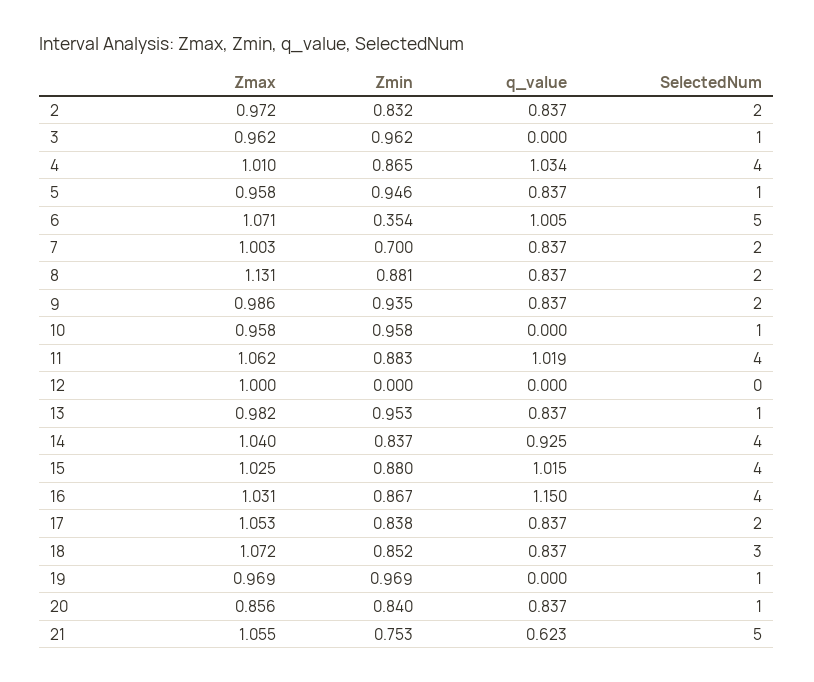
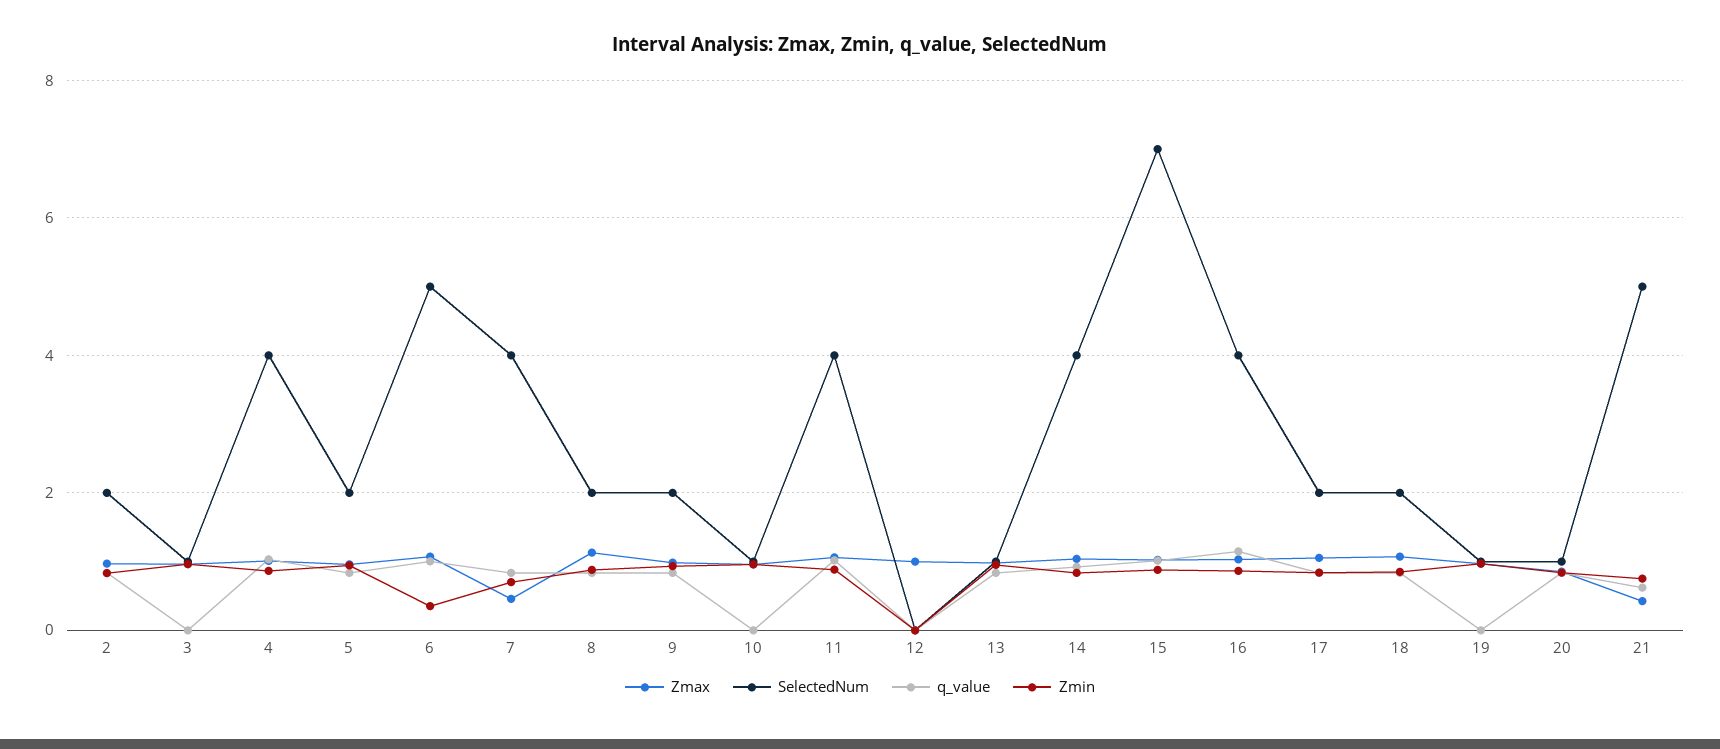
SelectedNum, 5: 1 -> 2
Zmax, 7: 1.003 -> 0.4
SelectedNum, 7: 2 -> 4
SelectedNum, 15: 4 -> 7
SelectedNum, 18: 3 -> 2
Zmax, 21: 1.055 -> 0.4

